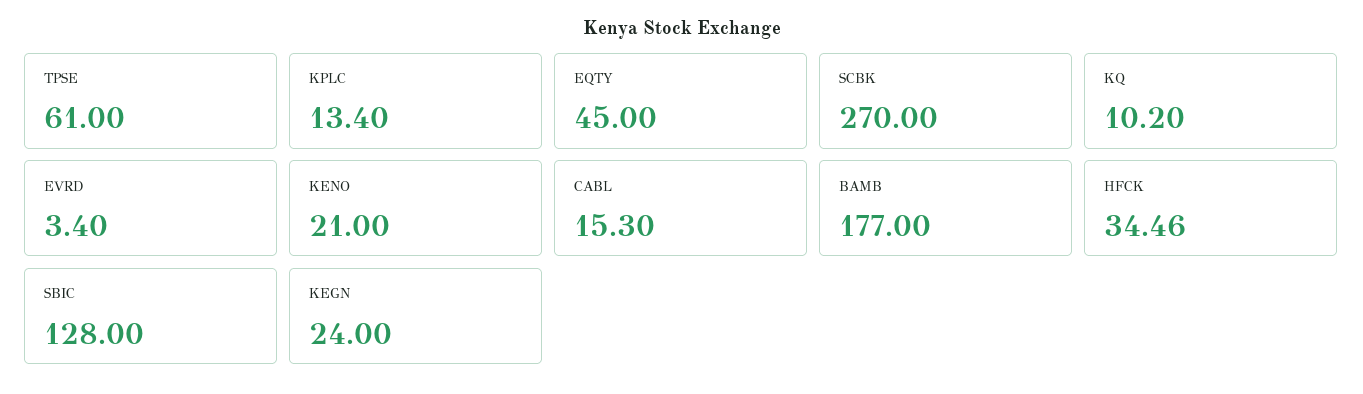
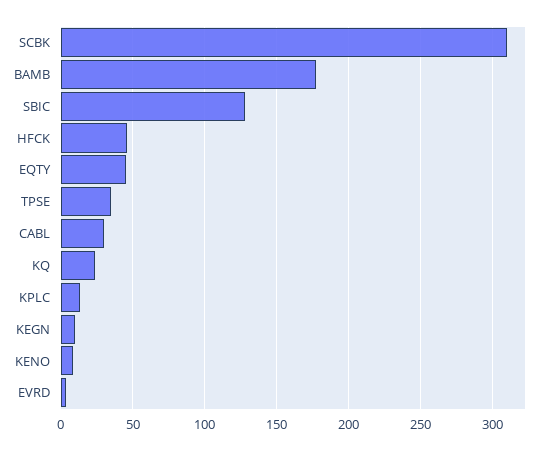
TPSE: 61 -> 35
SCBK: 270 -> 310
KQ: 10.2 -> 25
KENO: 21 -> 10
CABL: 15.3 -> 30
HFCK: 34.46 -> 45
KEGN: 24 -> 10

